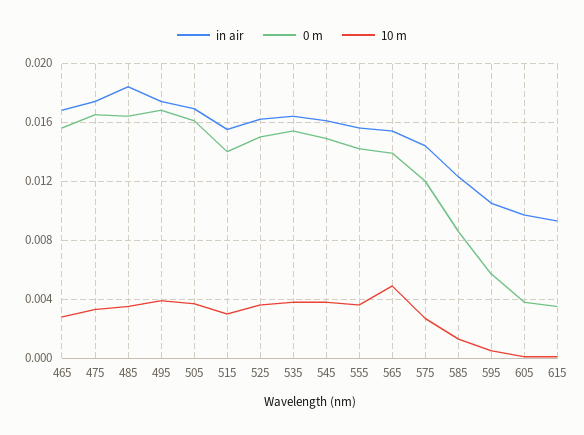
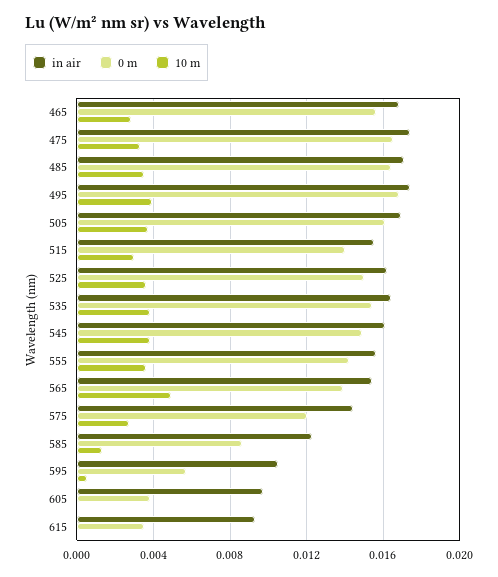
in air, 485: 0.0185 -> 0.017

